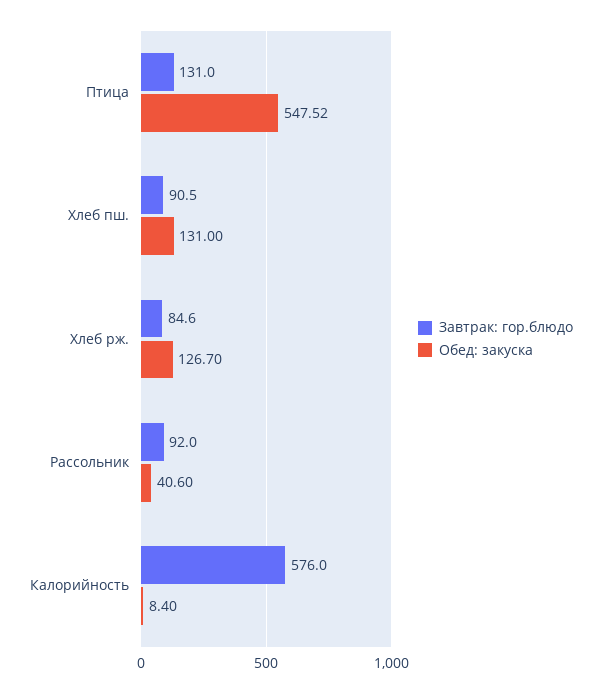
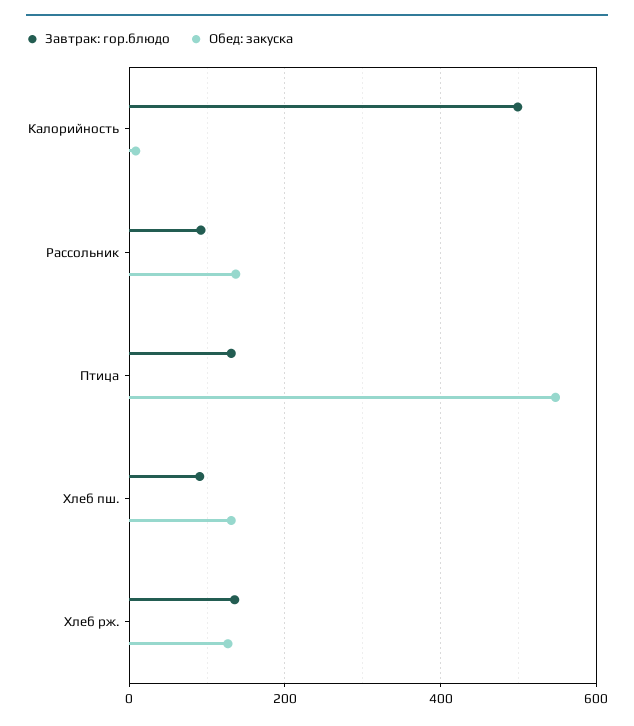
Завтрак: гор.блюдо, Хлеб рж.: 84.6 -> 140
Обед: закуска, Рассольник: 40.6 -> 140
Завтрак: гор.блюдо, Калорийность: 576 -> 500

